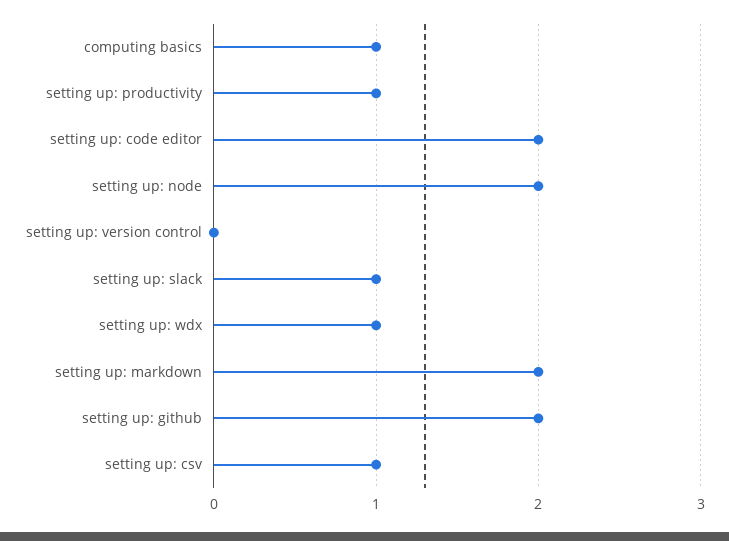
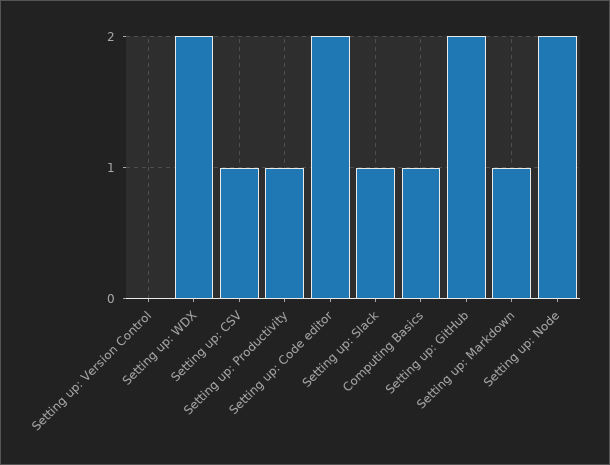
setting up: wdx: 1 -> 2
setting up: markdown: 2 -> 1

